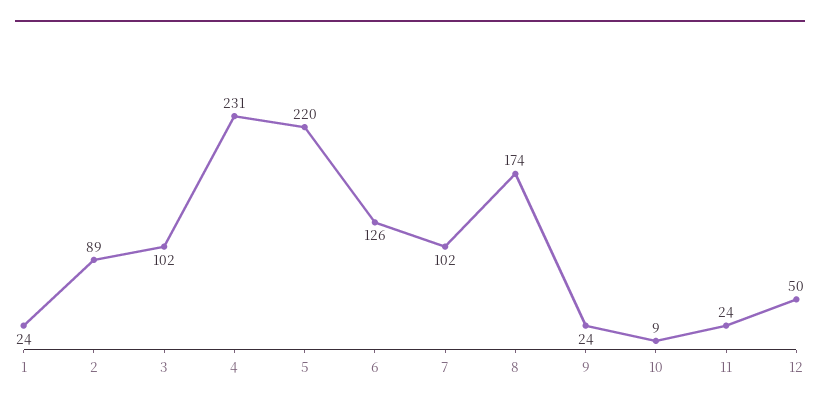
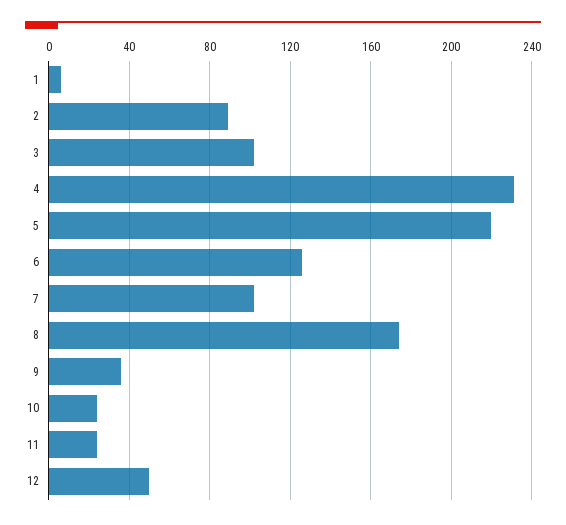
1: 24 -> 5
9: 24 -> 35
10: 9 -> 25

